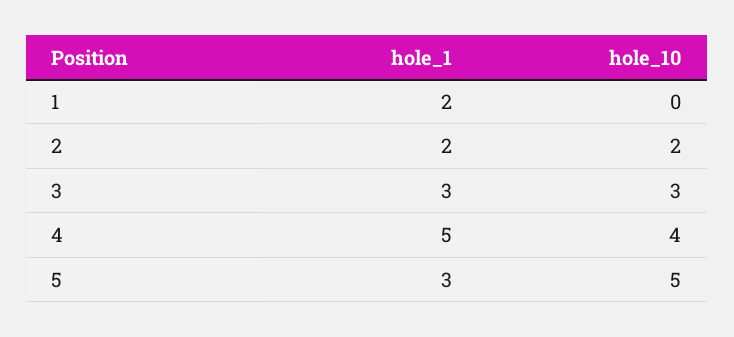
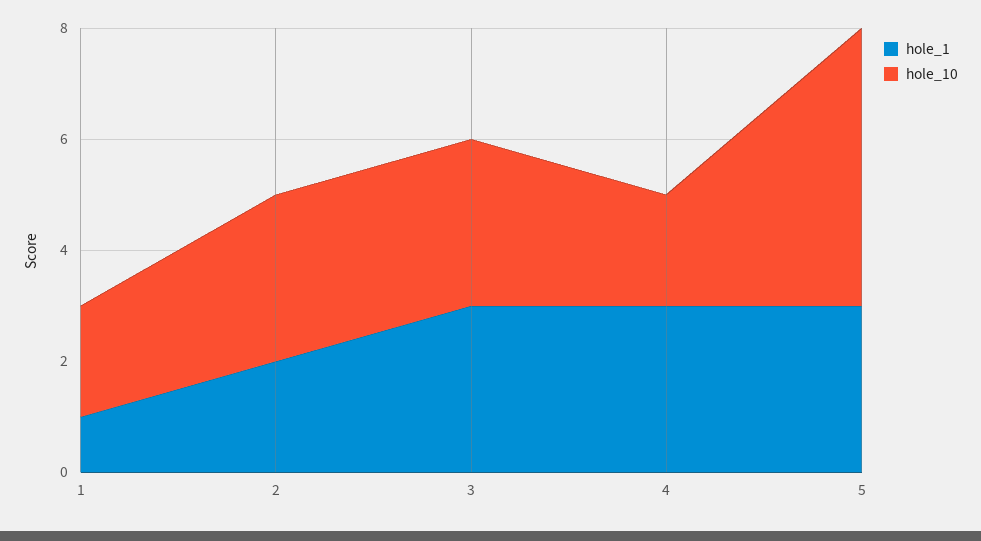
hole_1, 1: 2 -> 1
hole_10, 1: 0 -> 2
hole_10, 2: 2 -> 3
hole_1, 4: 5 -> 3
hole_10, 4: 4 -> 2

